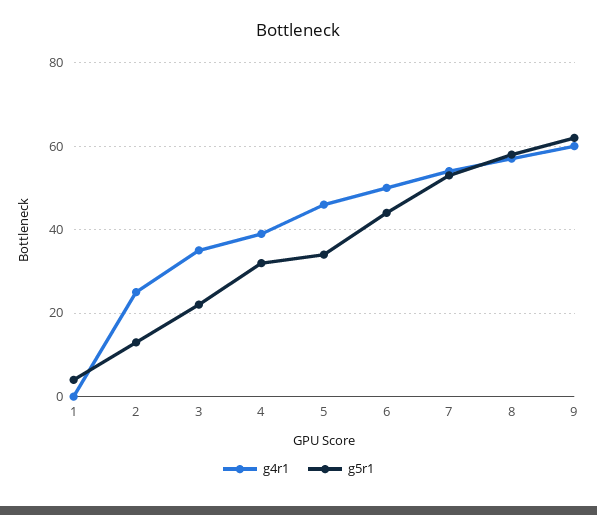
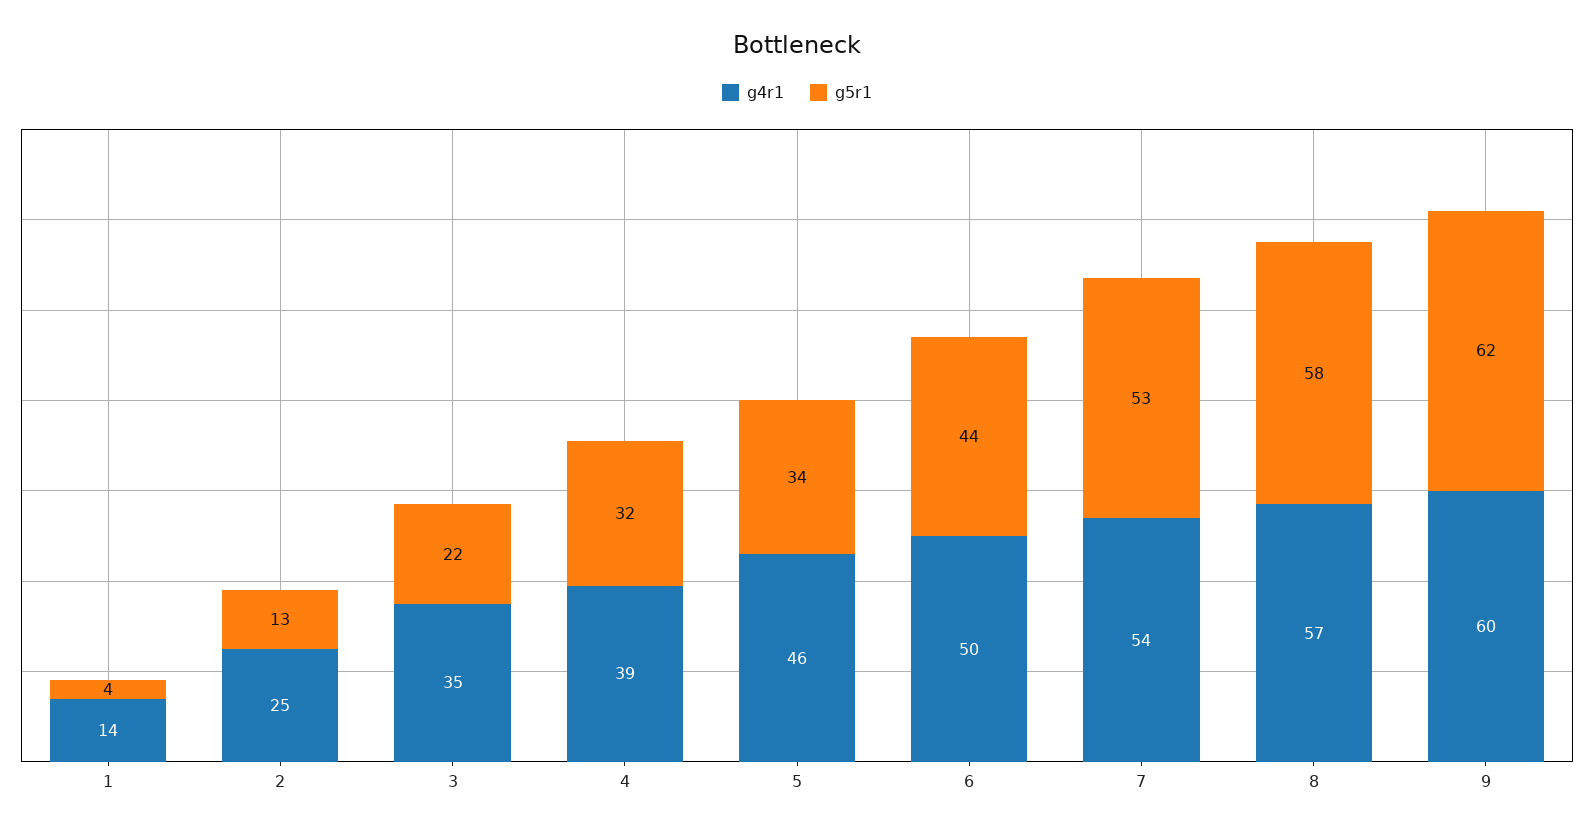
g4r1, 1: 0 -> 14

